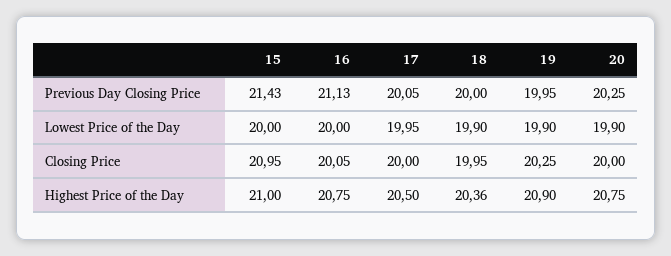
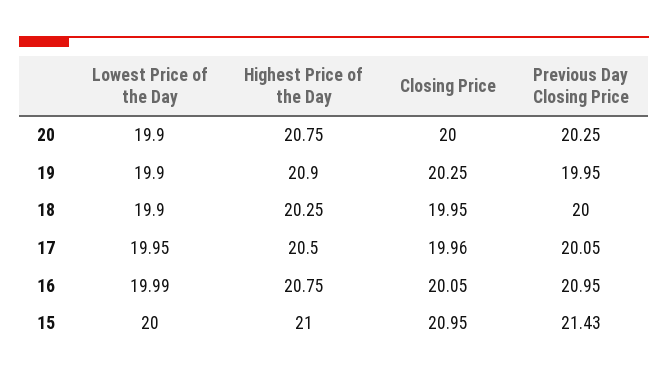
16, Previous Day Closing Price: 21.13 -> 20.95
16, Lowest Price of the Day: 20 -> 19.99
17, Closing Price: 20 -> 19.96
18, Highest Price of the Day: 20.36 -> 20.25

